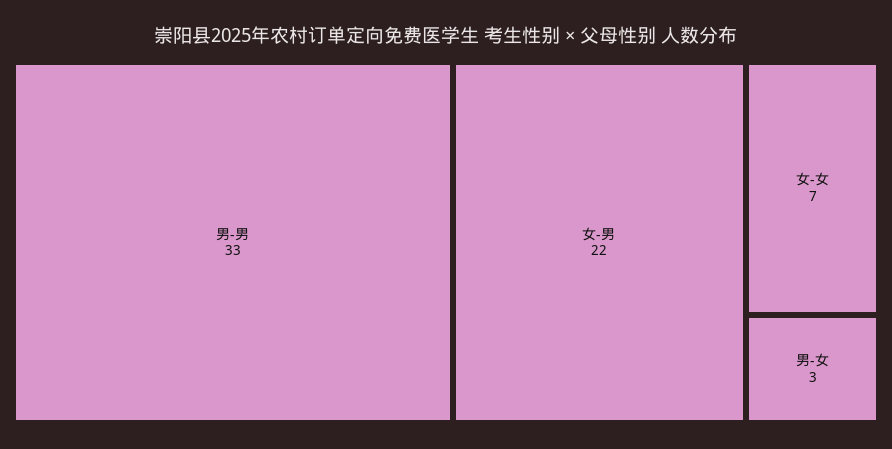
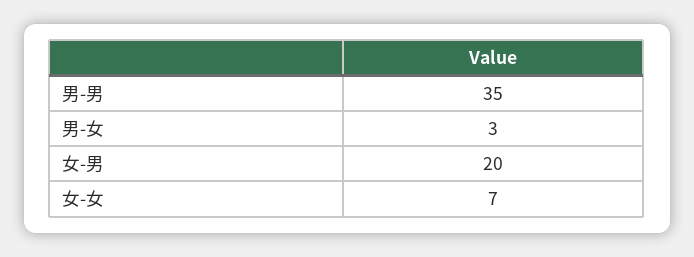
男-男: 33 -> 35
女-男: 22 -> 20

